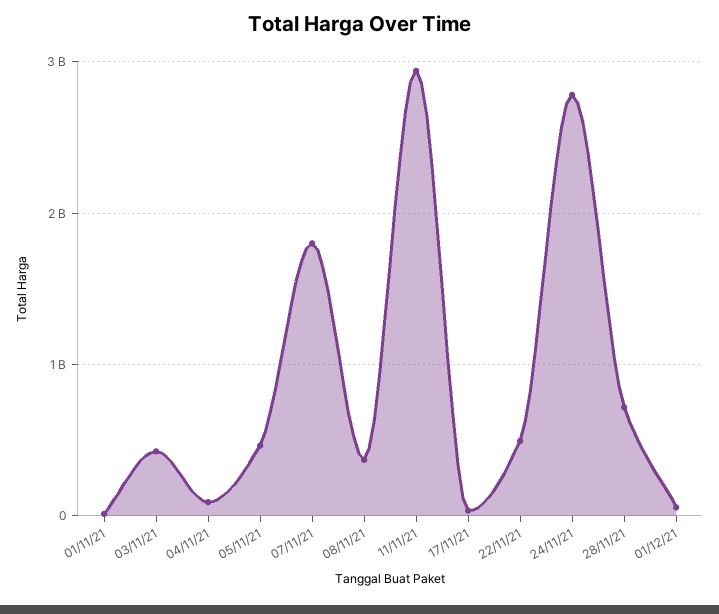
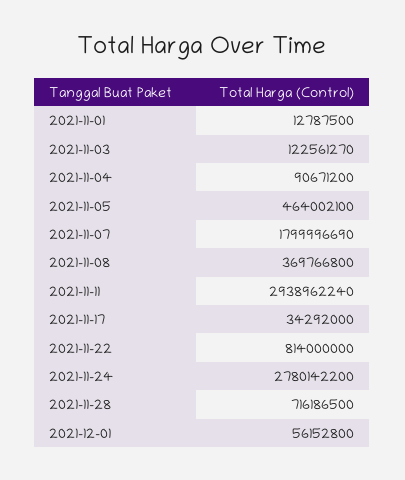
03/11/21: 400000000 -> 122561270
22/11/21: 500000000 -> 814000000

